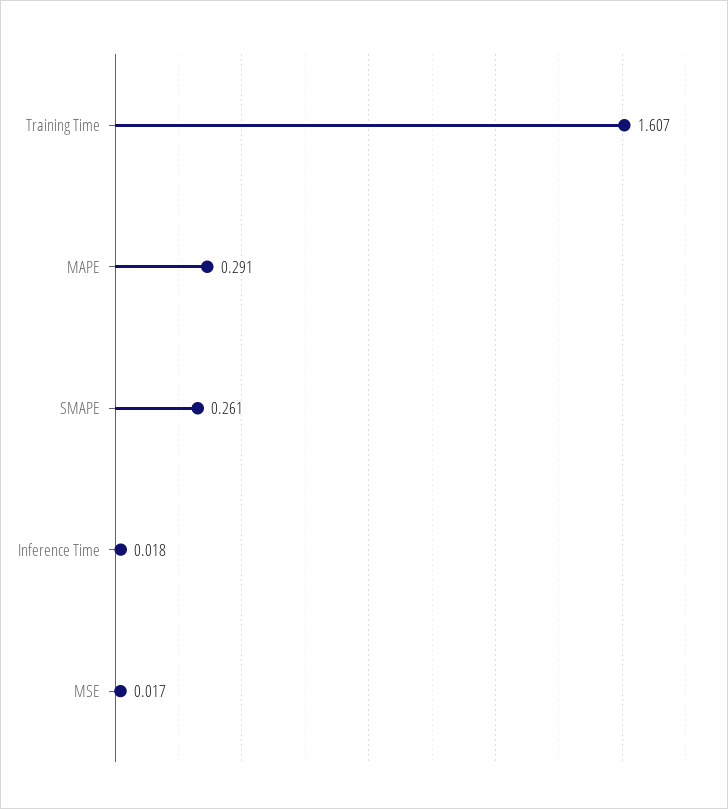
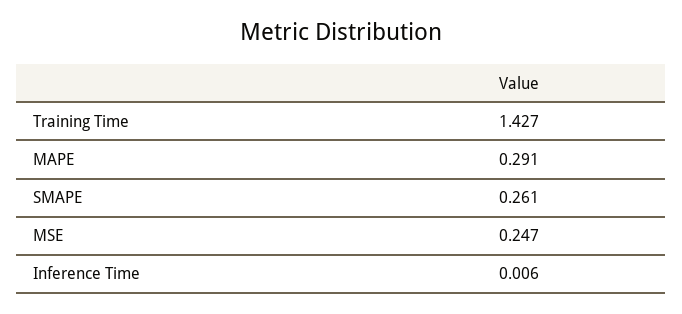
Training Time: 1.607 -> 1.427
Inference Time: 0.018 -> 0.006
MSE: 0.017 -> 0.247

